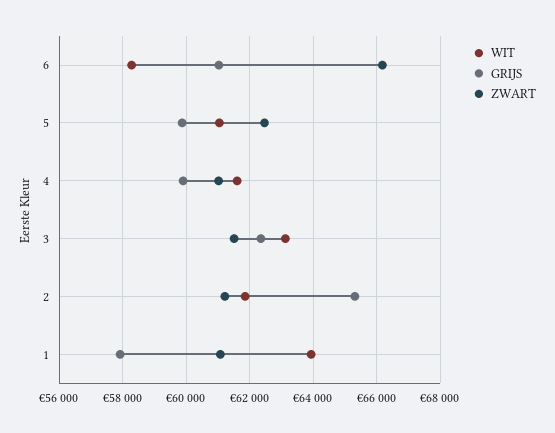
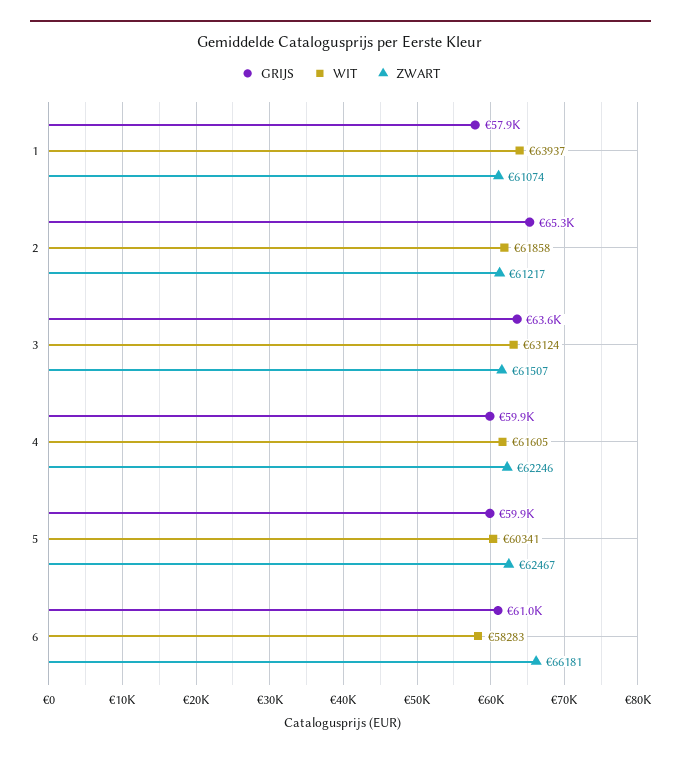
WIT, 5: 61000 -> 60341
ZWART, 4: 61000 -> 62246
GRIJS, 3: 62400 -> 63600

